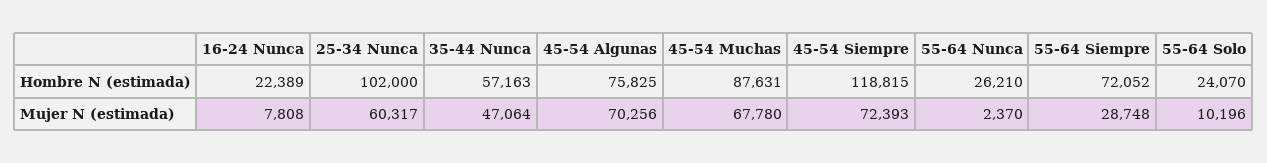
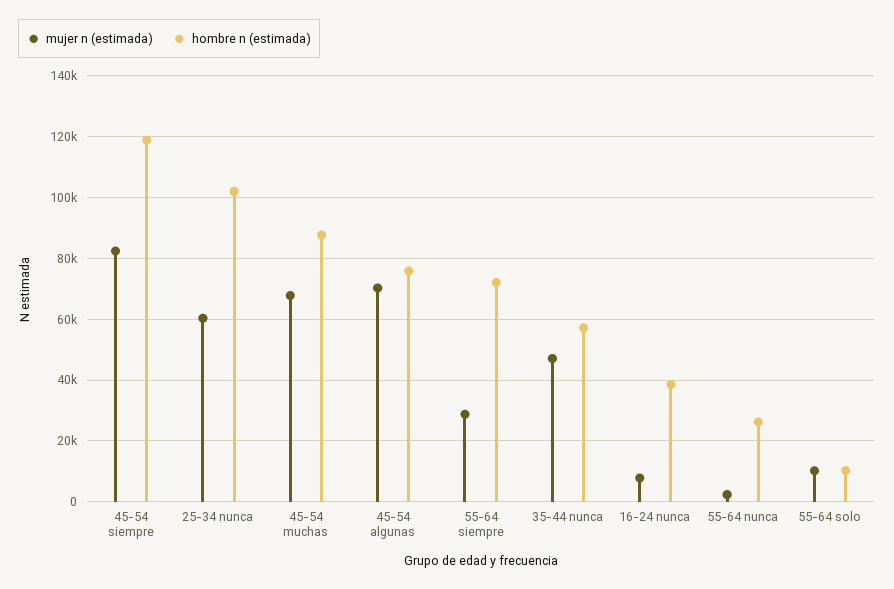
Hombre N (estimada), 16-24 Nunca: 22389 -> 38000
Hombre N (estimada), 55-64 Solo: 24070 -> 10000
Mujer N (estimada), 45-54 Siempre: 72393 -> 82000

